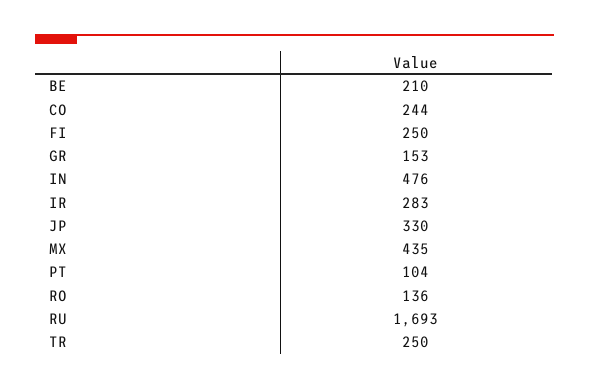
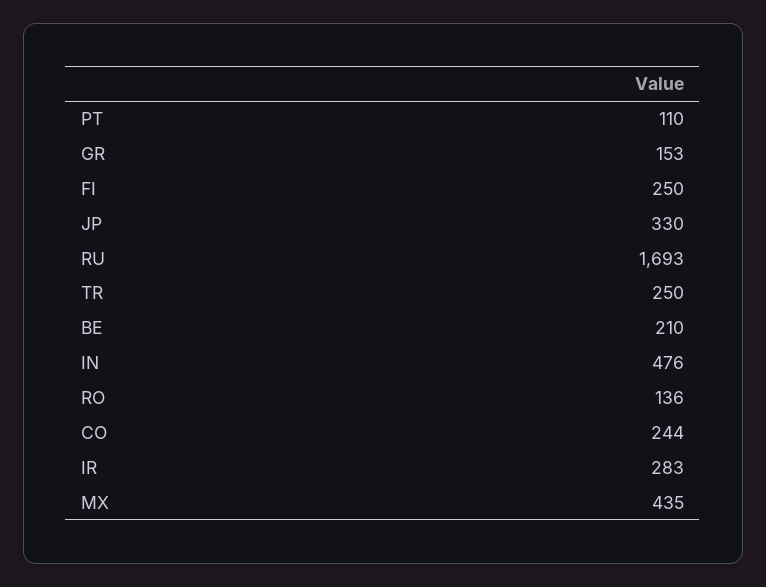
PT: 104 -> 110

